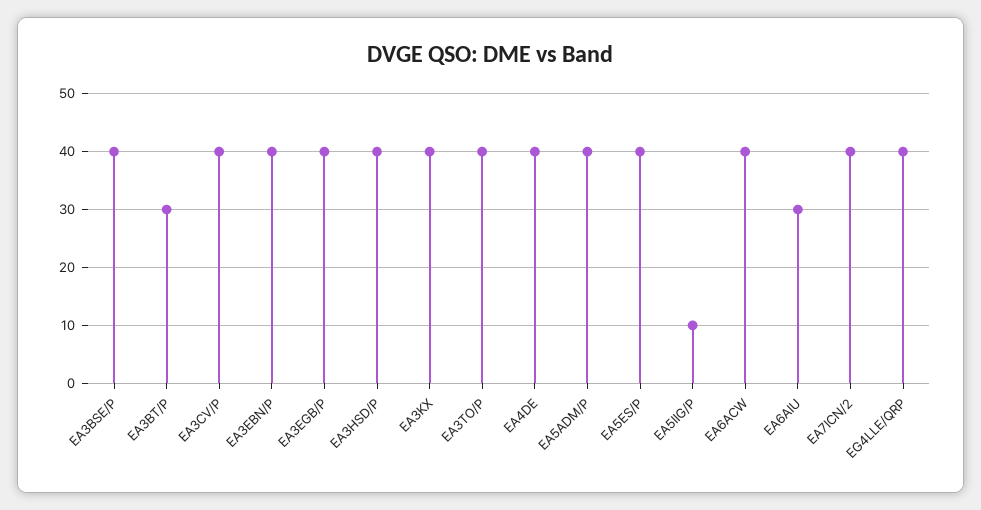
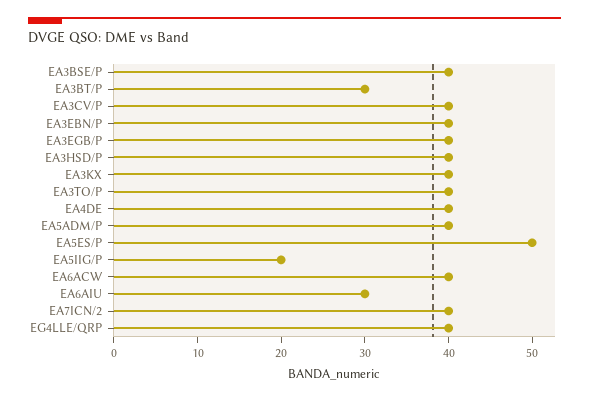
EA5ES/P: 40 -> 50
EA5IIG/P: 10 -> 20

